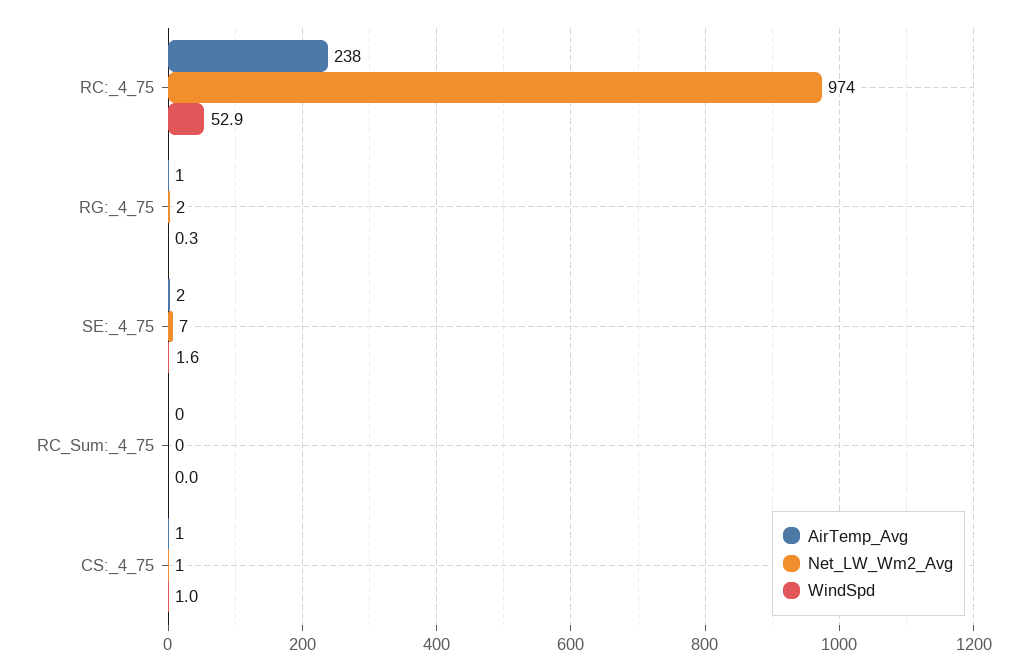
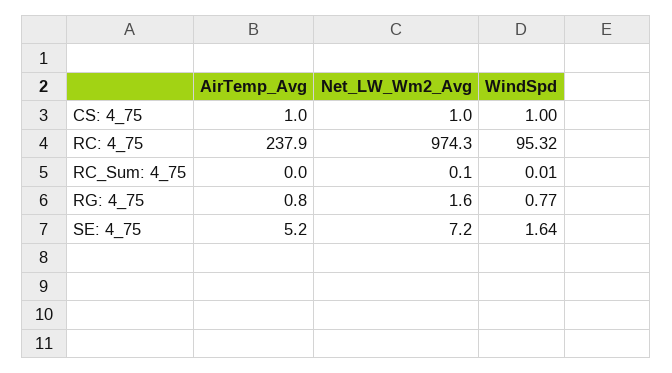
WindSpd, RC:_4_75: 52.9 -> 95.32
WindSpd, RG:_4_75: 0.3 -> 0.77
AirTemp_Avg, SE:_4_75: 2 -> 5.2

